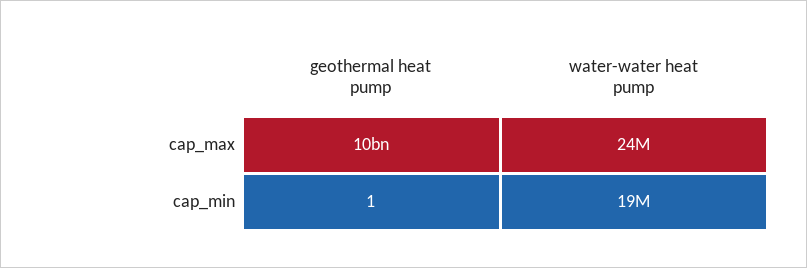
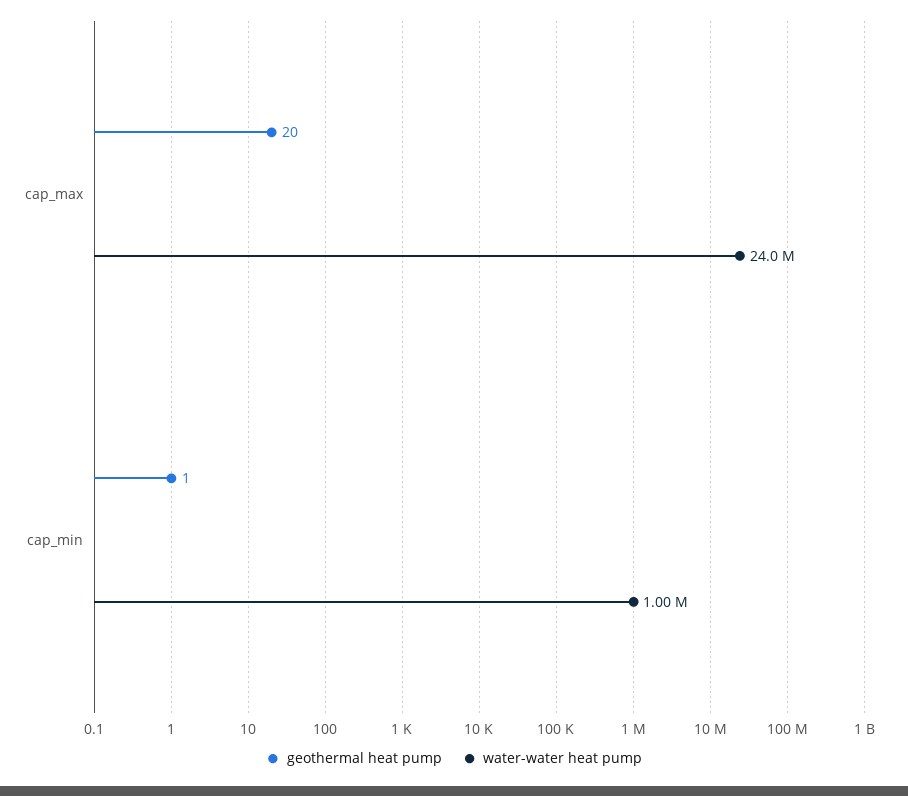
geothermal heat pump, cap_max: 10000000000 -> 20
water-water heat pump, cap_min: 19000000 -> 1000000

